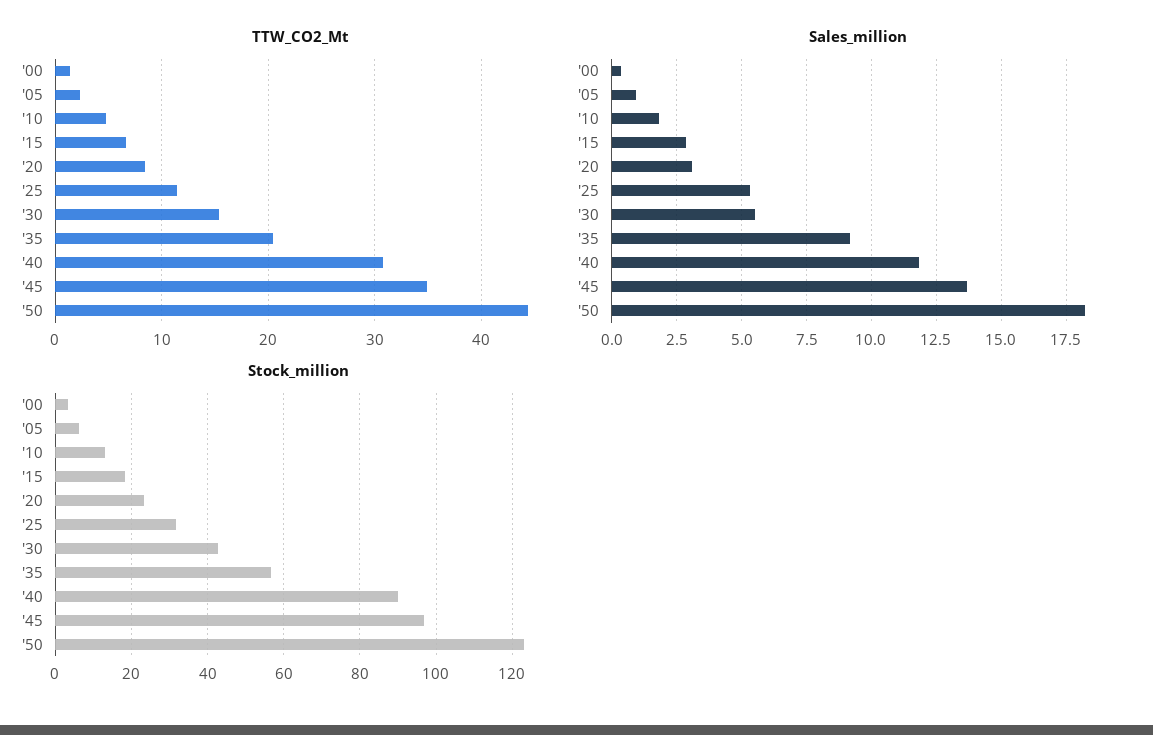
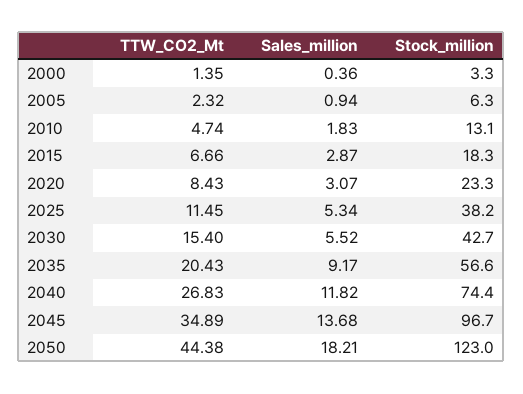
TTW_CO2_Mt, '40: 31 -> 26.83
Stock_million, '25: 32 -> 38.2
Stock_million, '40: 90 -> 74.4

